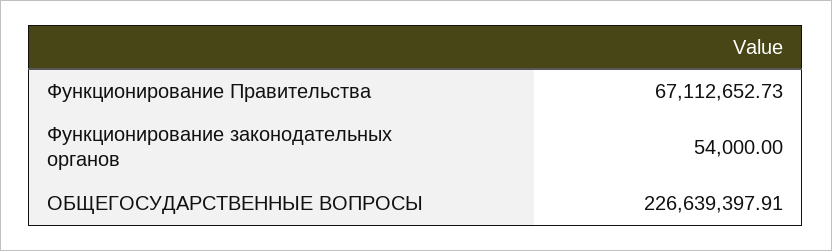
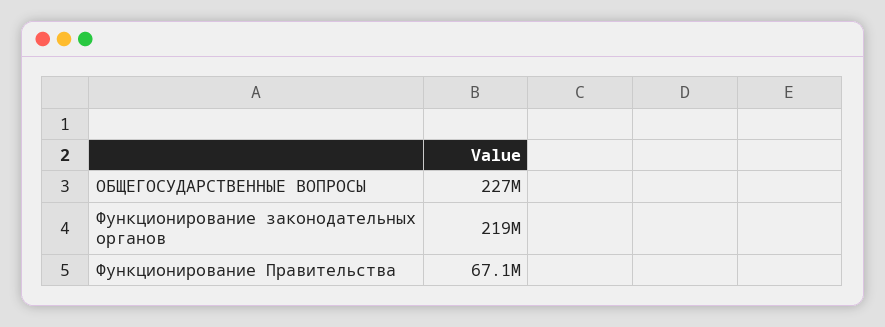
Функционирование законодательных органов: 54000 -> 219000000

